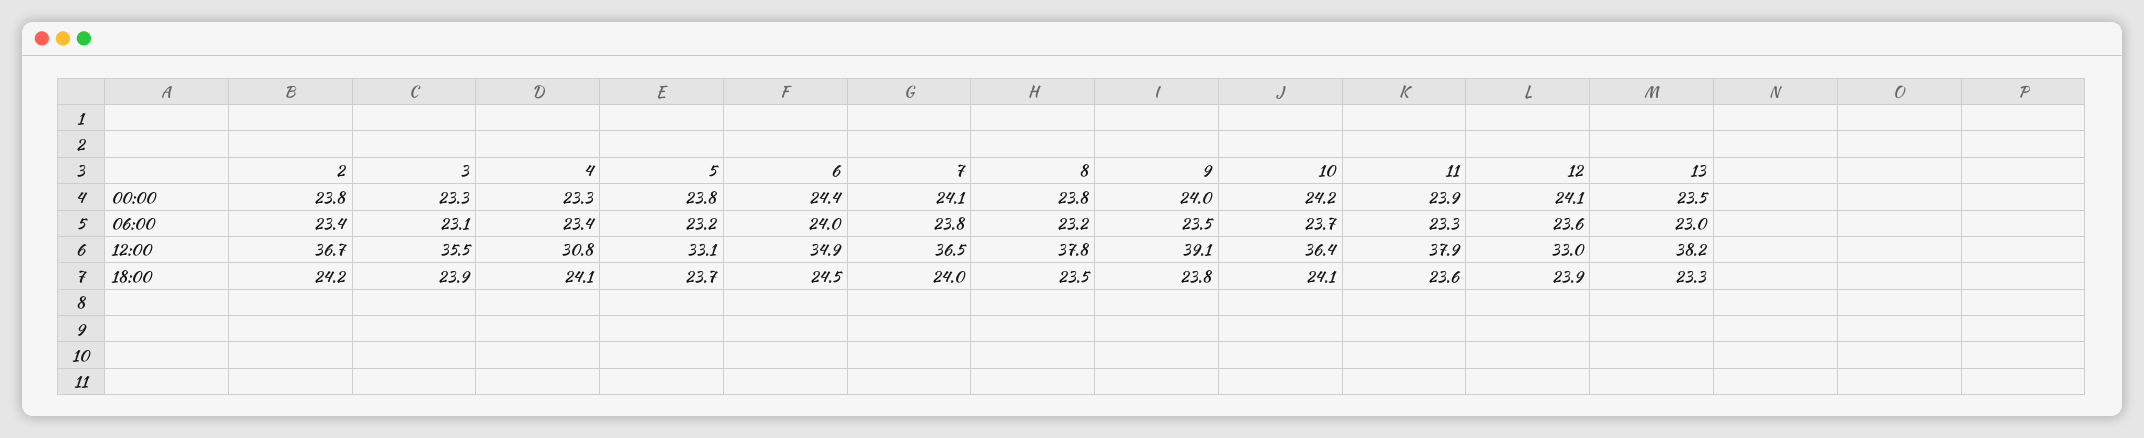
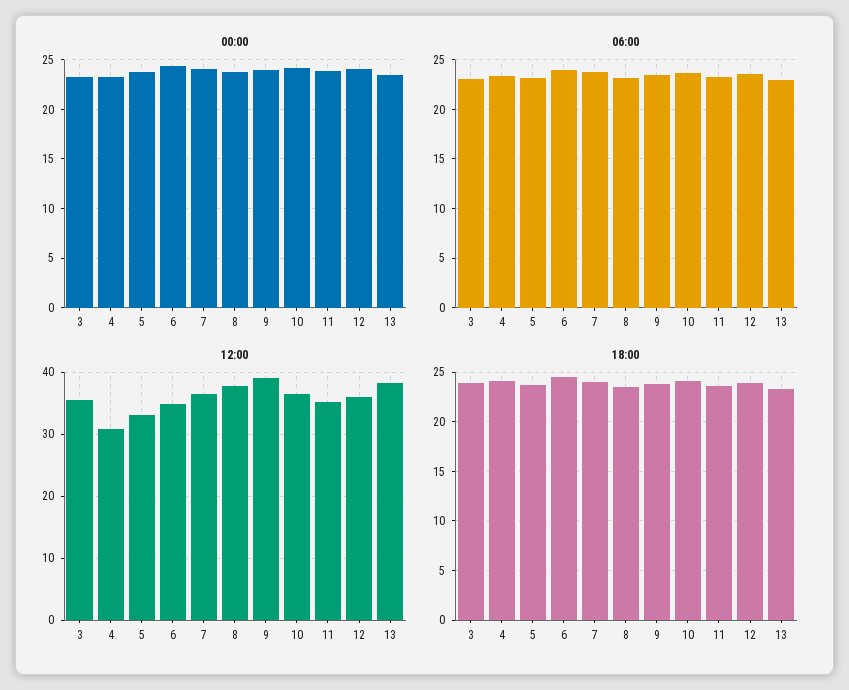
00:00, 2: 23.8 -> none
06:00, 2: 23.4 -> none
12:00, 2: 36.7 -> none
12:00, 11: 37.9 -> 35
12:00, 12: 33 -> 36
18:00, 2: 24.2 -> none

